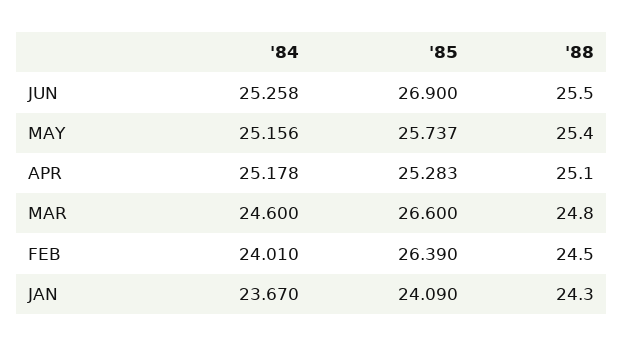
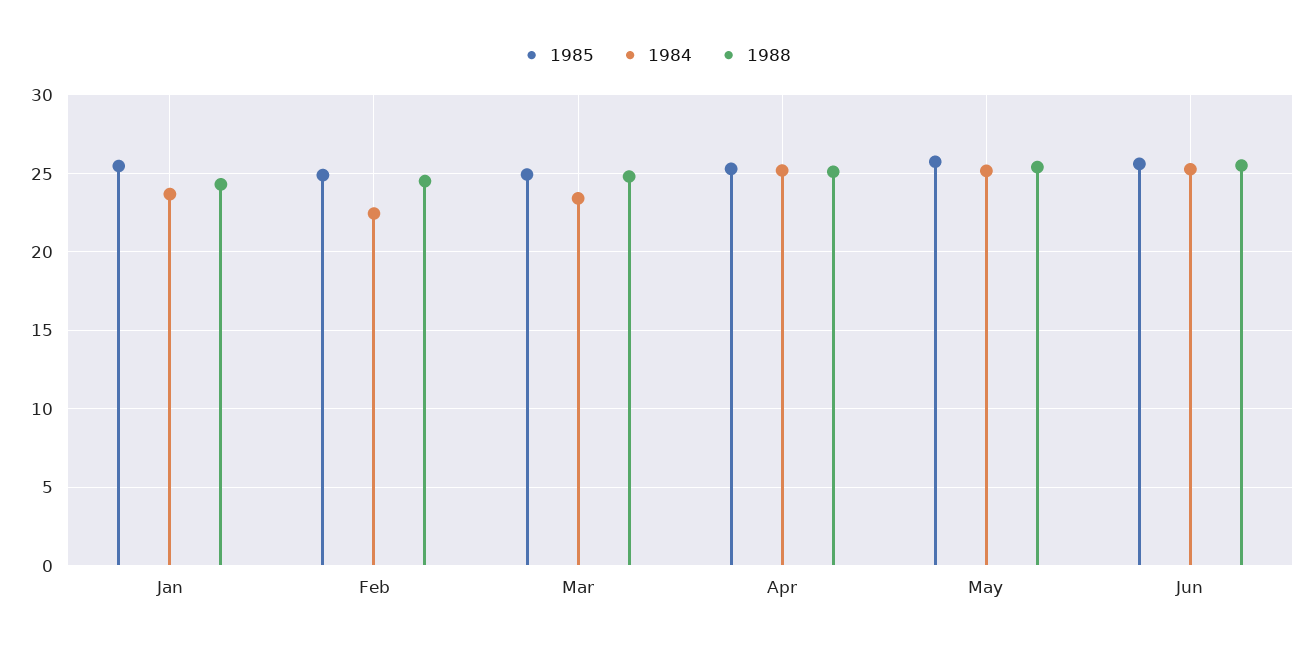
'85, JUN: 26.9 -> 25.5
'84, MAR: 24.6 -> 23.5
'85, MAR: 26.6 -> 25
'84, FEB: 24.01 -> 22.5
'85, FEB: 26.39 -> 25
'85, JAN: 24.09 -> 25.5

